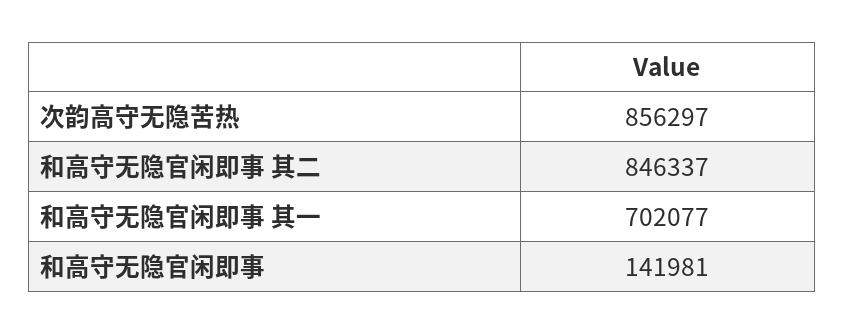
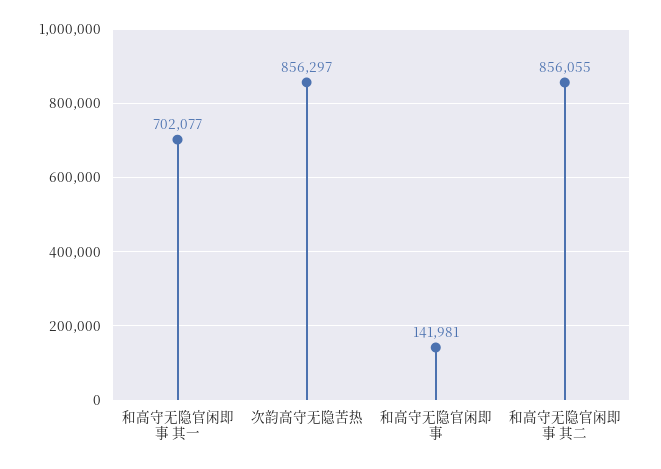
和高守无隐官闲即事 其二: 846337 -> 856055

